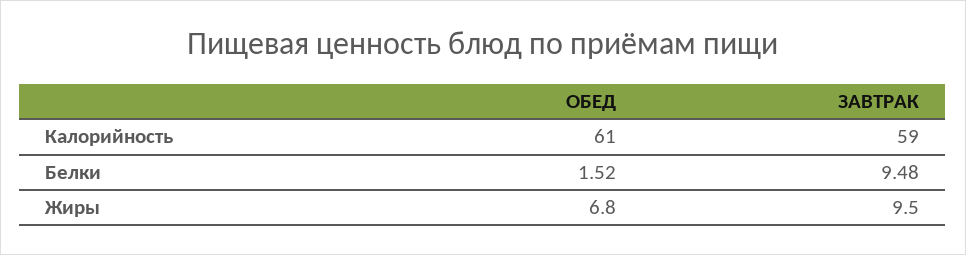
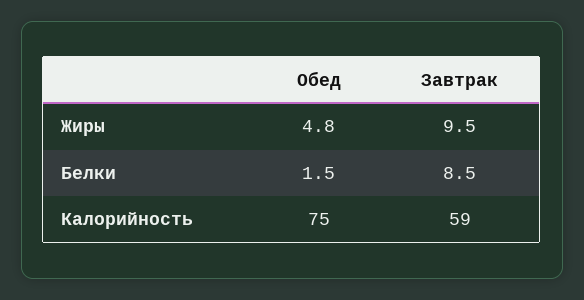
ОБЕД, Калорийность: 61 -> 75
ЗАВТРАК, Белки: 9.48 -> 8.5
ОБЕД, Жиры: 6.8 -> 4.8

